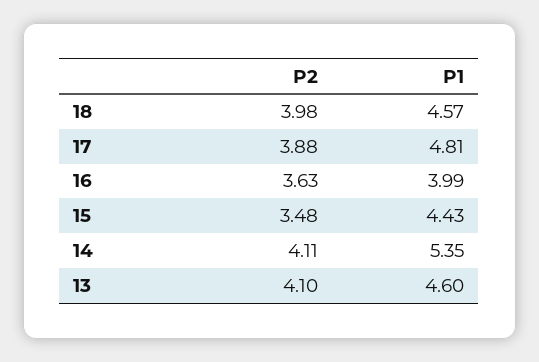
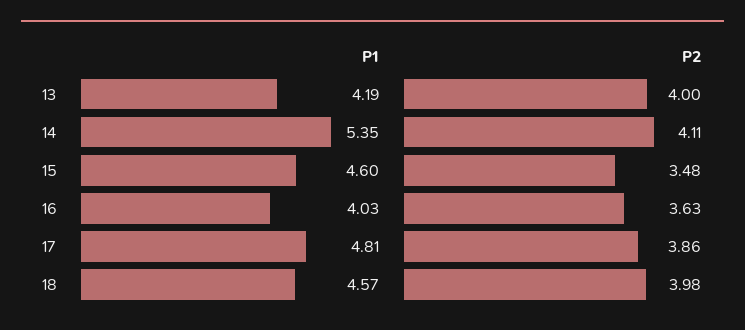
P2, 17: 3.88 -> 3.86
P1, 16: 3.99 -> 4.03
P1, 15: 4.43 -> 4.6
P2, 13: 4.1 -> 4
P1, 13: 4.6 -> 4.19

